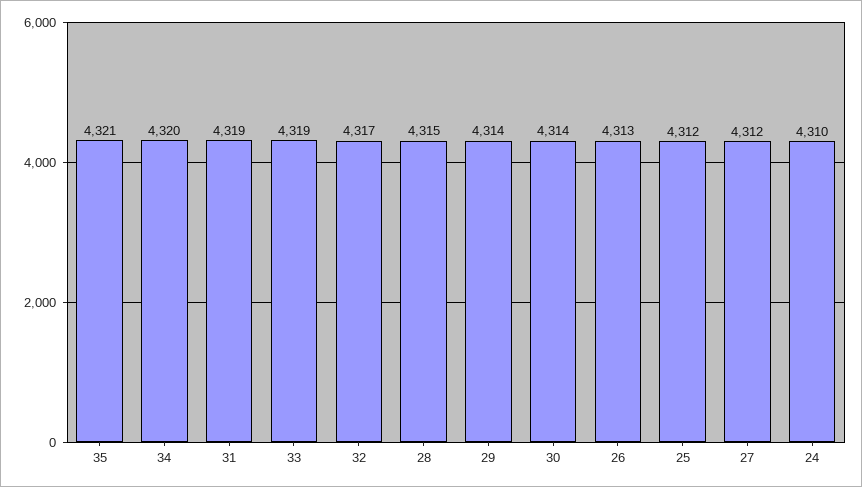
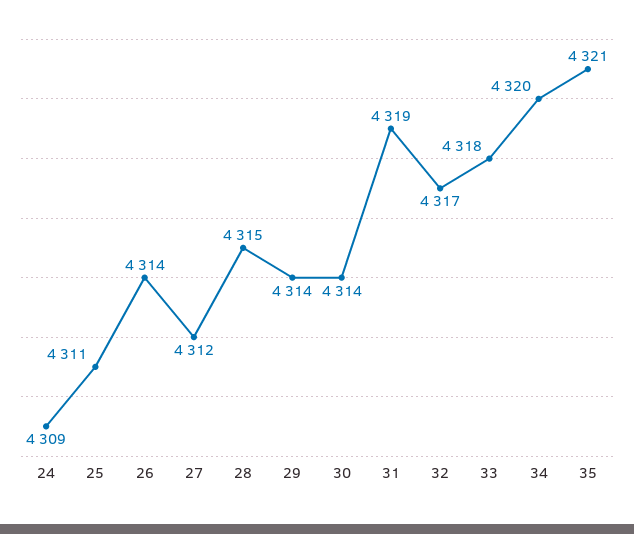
33: 4319 -> 4318
26: 4313 -> 4314
25: 4312 -> 4311
24: 4310 -> 4309

